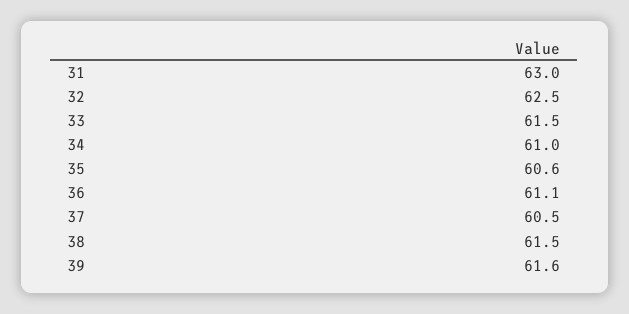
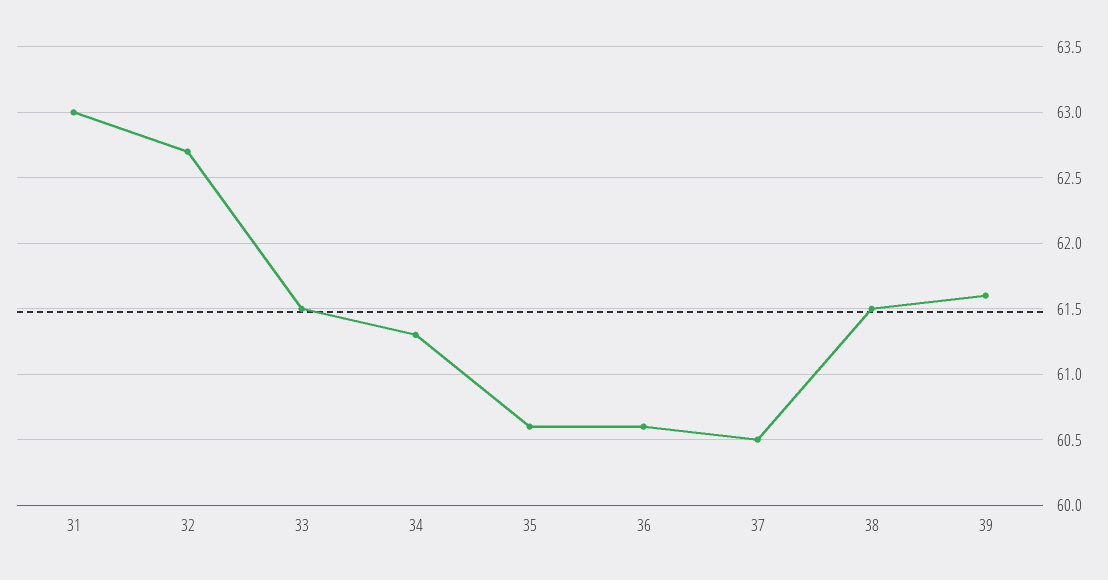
32: 62.5 -> 62.7
34: 61 -> 61.3
36: 61.1 -> 60.6

